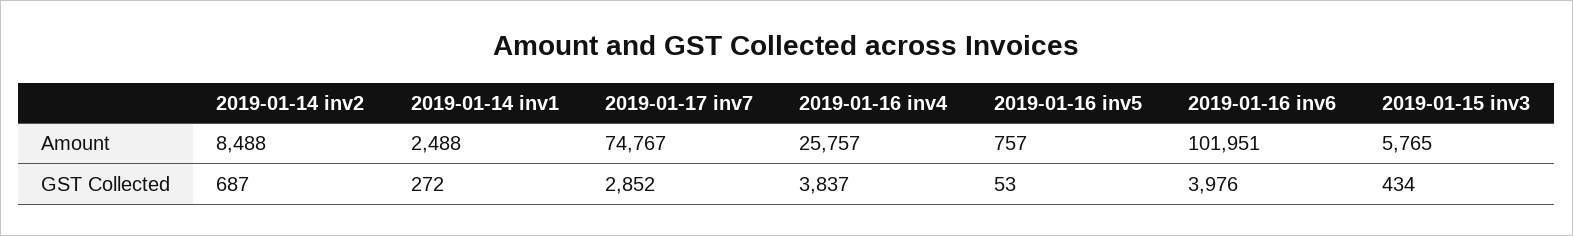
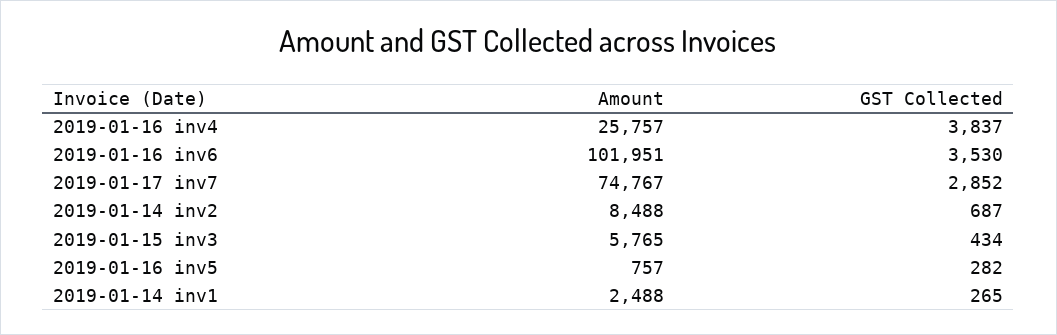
2019-01-14 inv1, GST Collected: 272 -> 265
2019-01-16 inv5, GST Collected: 53 -> 282
2019-01-16 inv6, GST Collected: 3976 -> 3530

